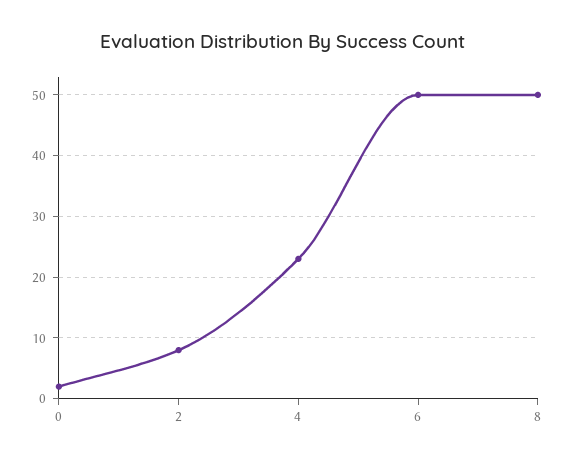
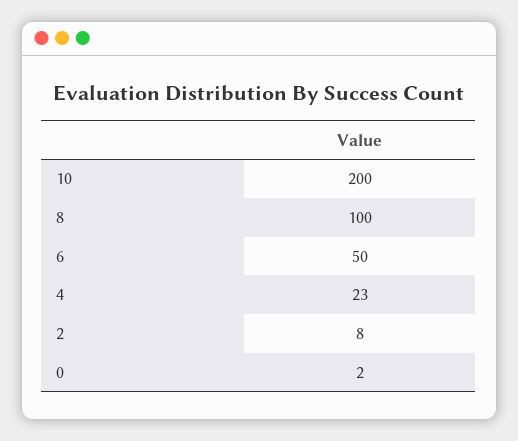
8: 50 -> 100
10: none -> 200

